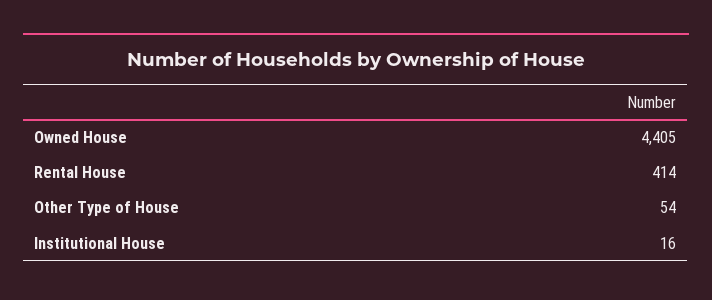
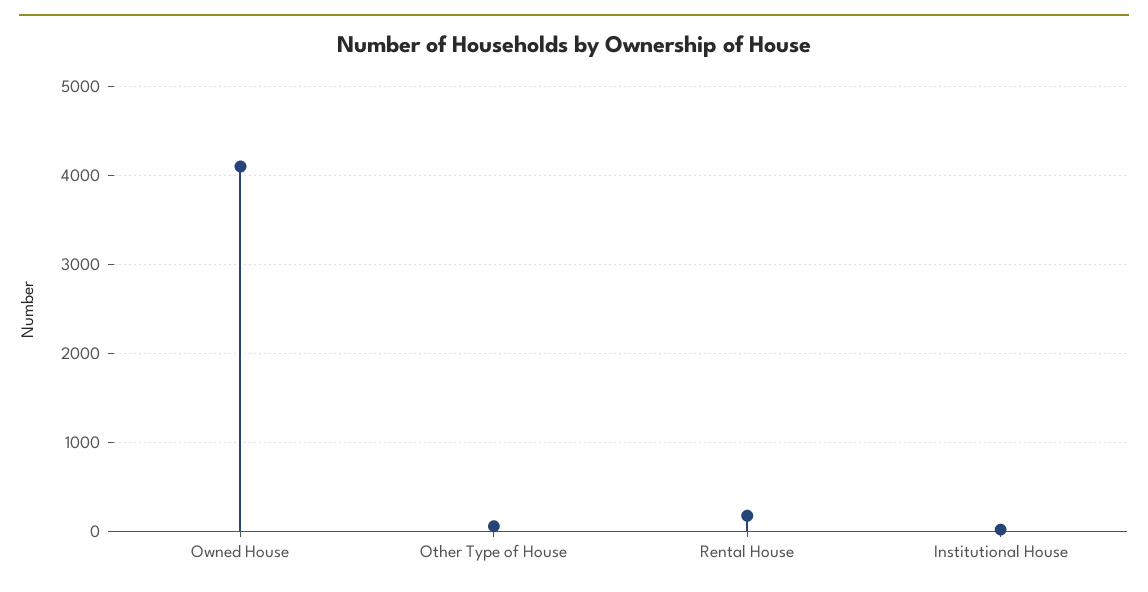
Owned House: 4405 -> 4100
Rental House: 414 -> 200

